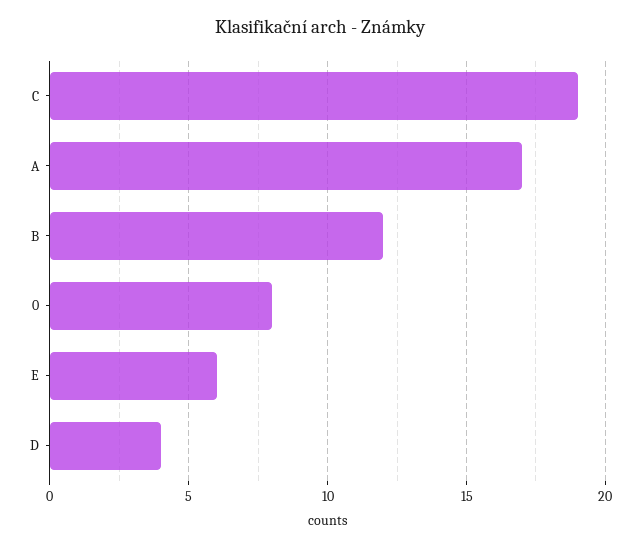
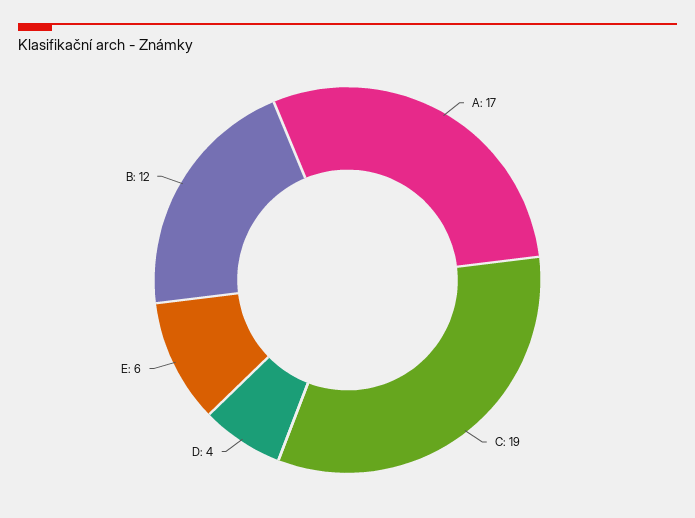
0: 8 -> none

